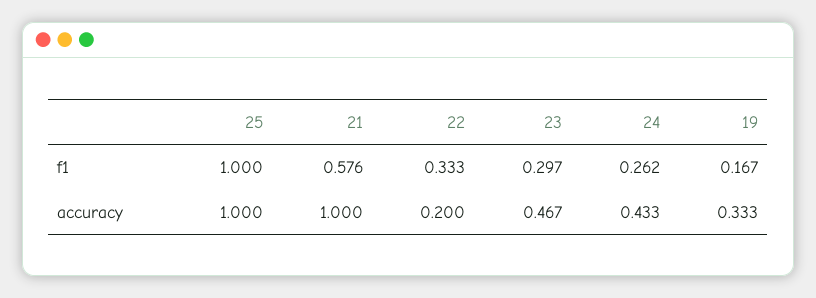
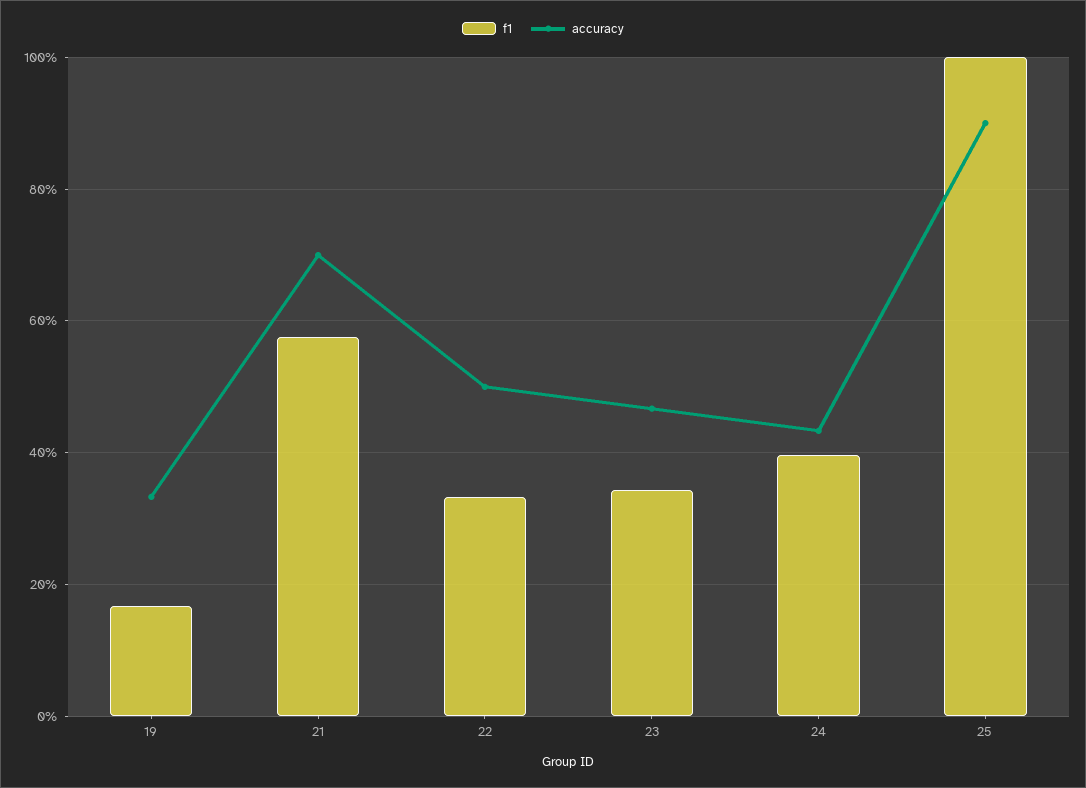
f1, 23: 0.297 -> 0.34
f1, 24: 0.262 -> 0.4
accuracy, 25: 1 -> 0.9
accuracy, 21: 1 -> 0.7
accuracy, 22: 0.2 -> 0.5

